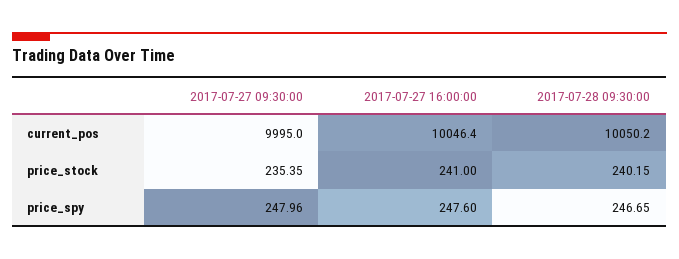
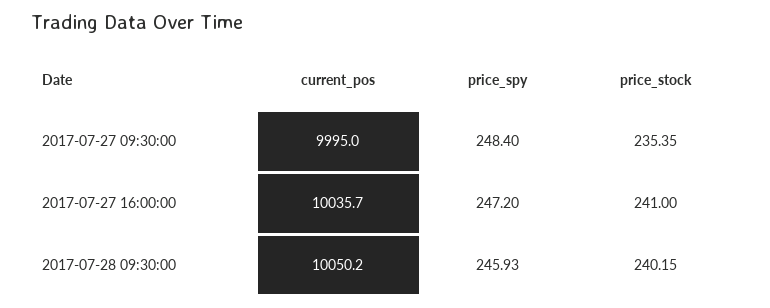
2017-07-27 16:00:00, current_pos: 10046.4 -> 10035.7
2017-07-27 09:30:00, price_spy: 247.96 -> 248.4
2017-07-27 16:00:00, price_spy: 247.6 -> 247.2
2017-07-28 09:30:00, price_spy: 246.65 -> 245.93

